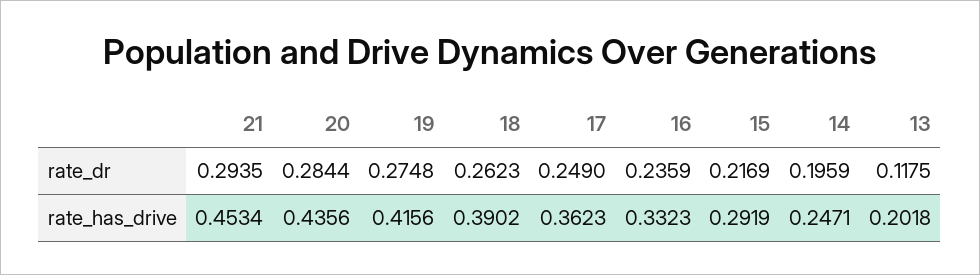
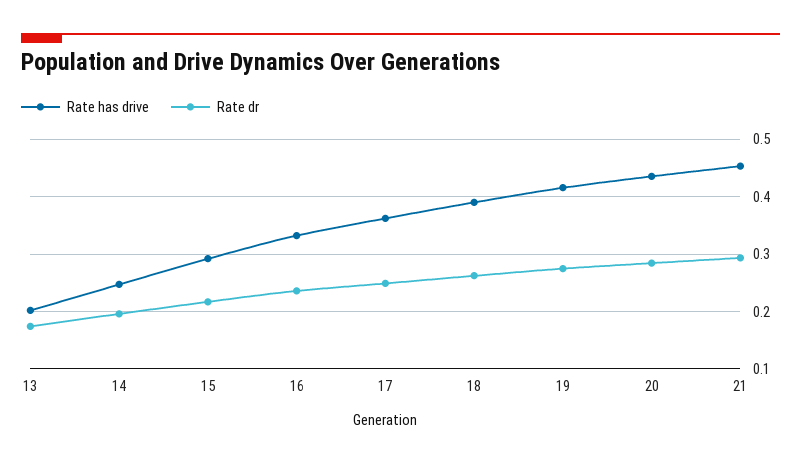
rate_dr, 13: 0.1175 -> 0.18

